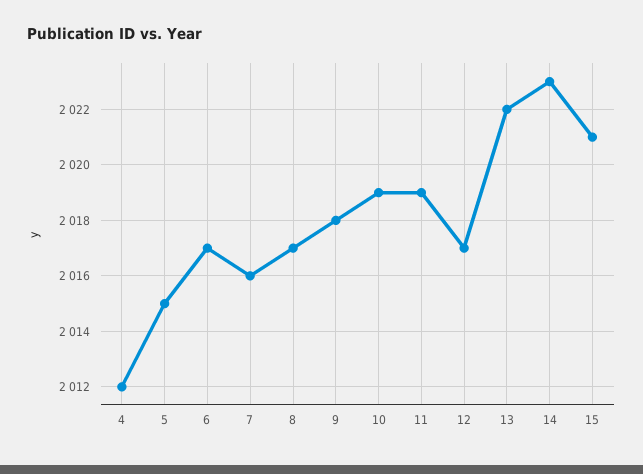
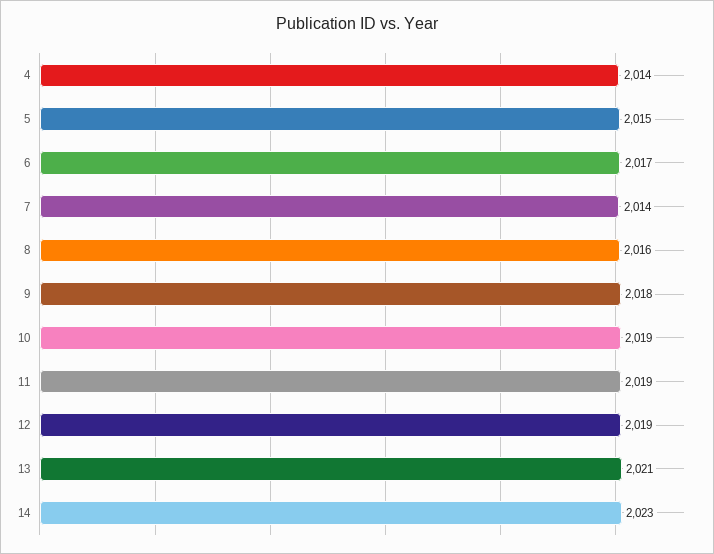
4: 2012 -> 2014
7: 2016 -> 2014
8: 2017 -> 2016
12: 2017 -> 2019
13: 2022 -> 2021
15: 2021 -> none

